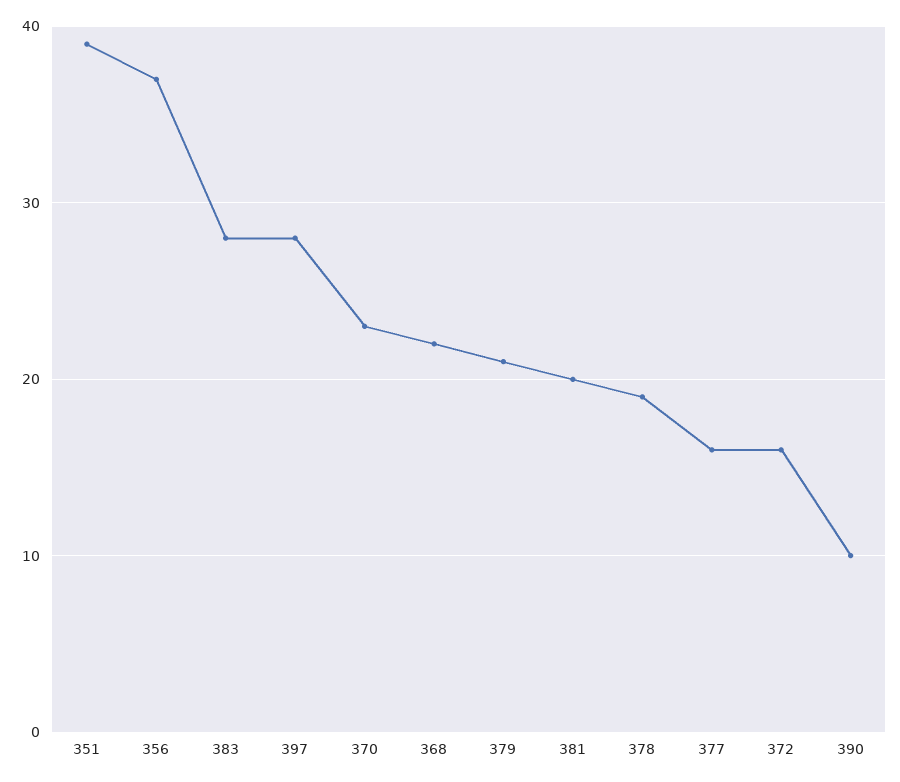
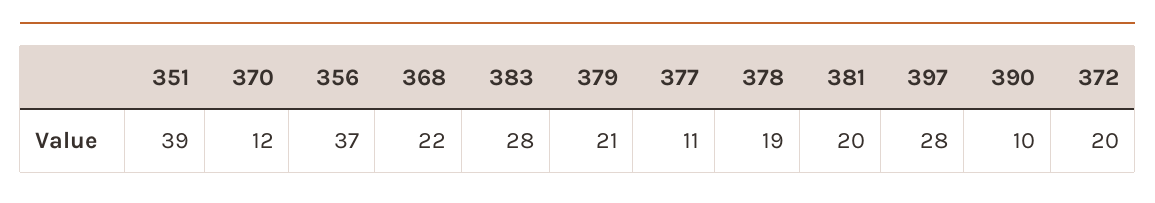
370: 23 -> 12
377: 16 -> 11
372: 16 -> 20

